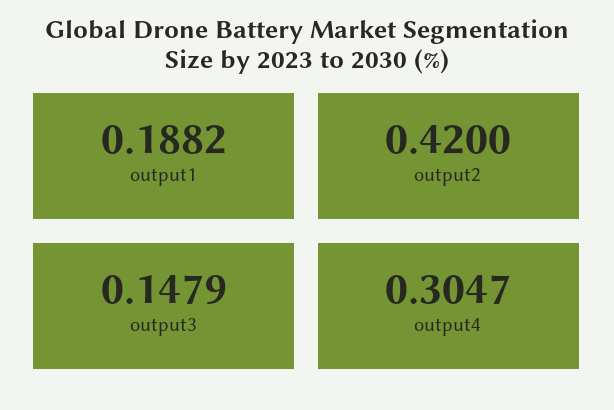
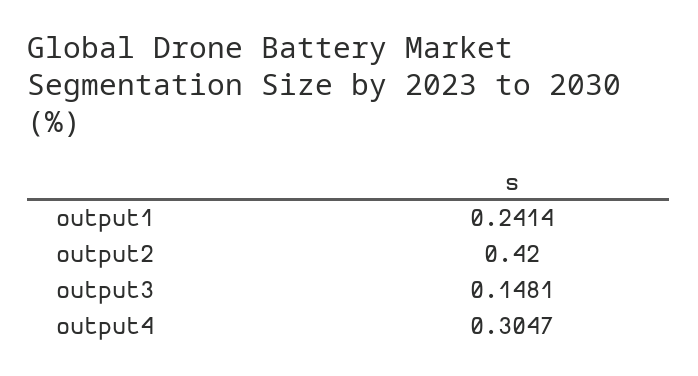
output1: 0.1882 -> 0.2414
output3: 0.1479 -> 0.1481

